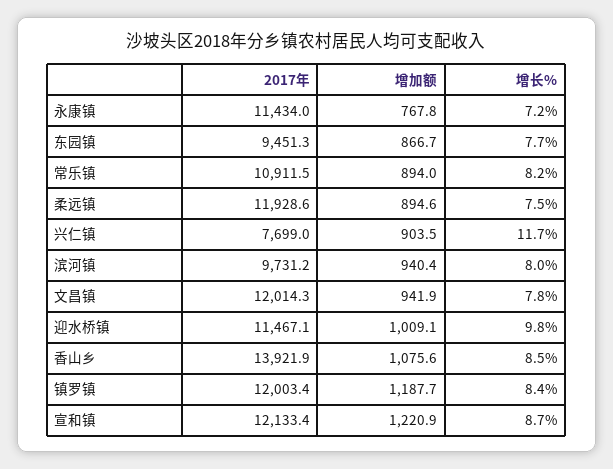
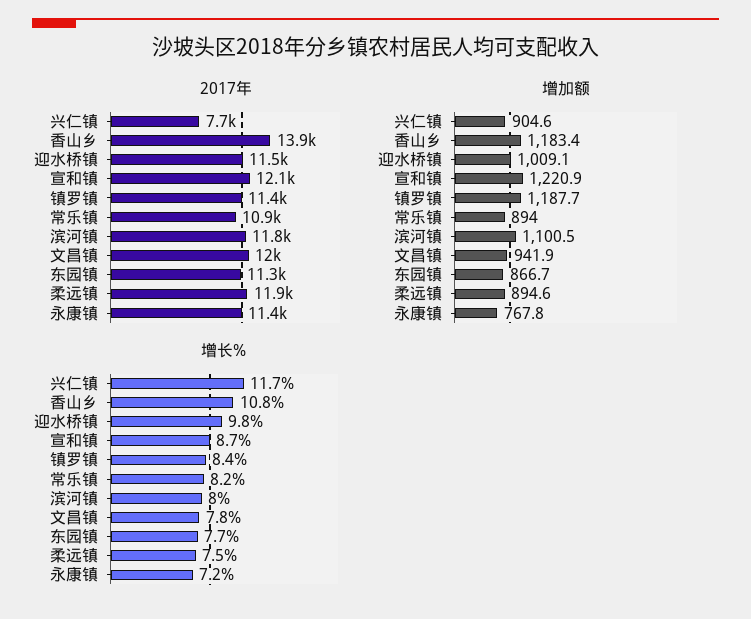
2017年, 东园镇: 9451.3 -> 11300
增加额, 兴仁镇: 903.5 -> 904.6
2017年, 滨河镇: 9731.2 -> 11800
增加额, 滨河镇: 940.4 -> 1100.5
增加额, 香山乡: 1075.6 -> 1183.4
增长%, 香山乡: 8.5 -> 10.8
2017年, 镇罗镇: 12003.4 -> 11400

